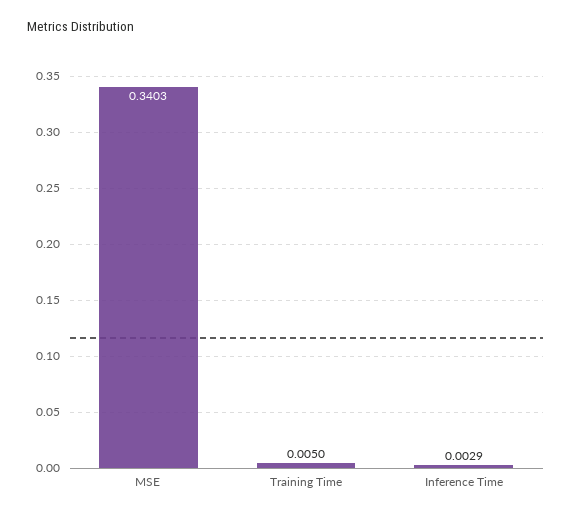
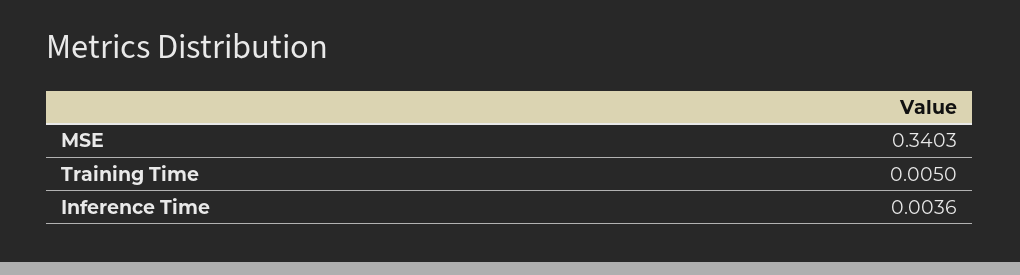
Inference Time: 0.0029 -> 0.0036

